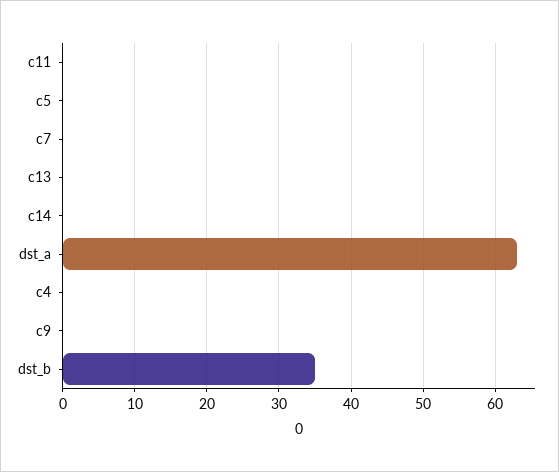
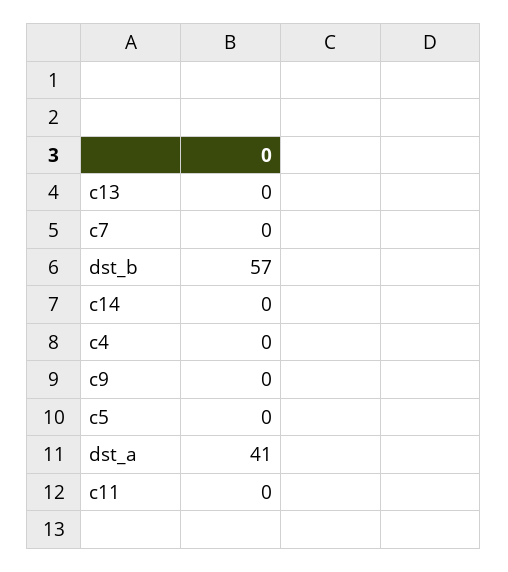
dst_a: 63 -> 41
dst_b: 35 -> 57

